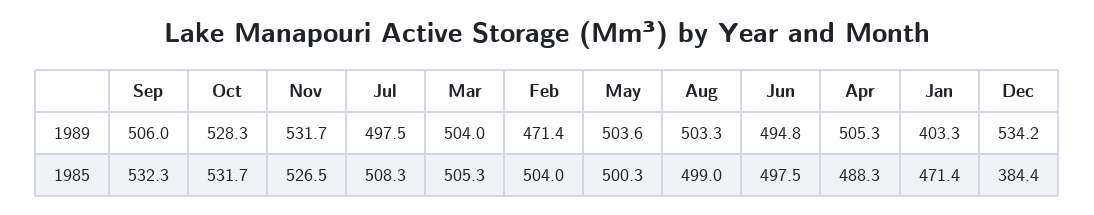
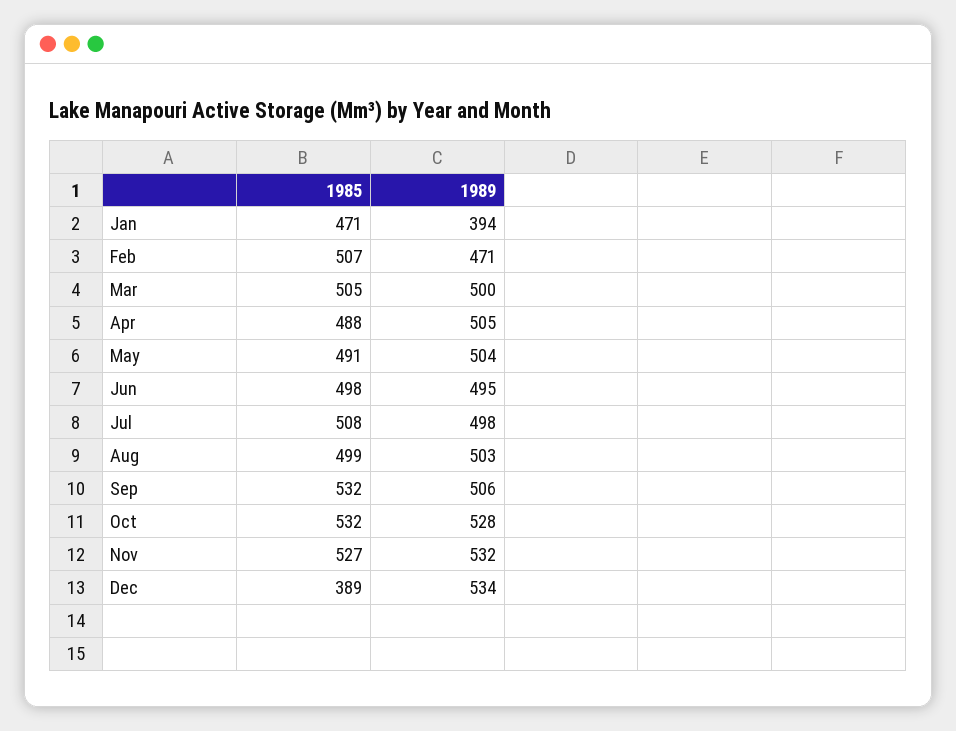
Mar, 1989: 504 -> 500
Jan, 1989: 403.3 -> 394
Feb, 1985: 504 -> 507
May, 1985: 500.3 -> 491
Dec, 1985: 384.4 -> 389

